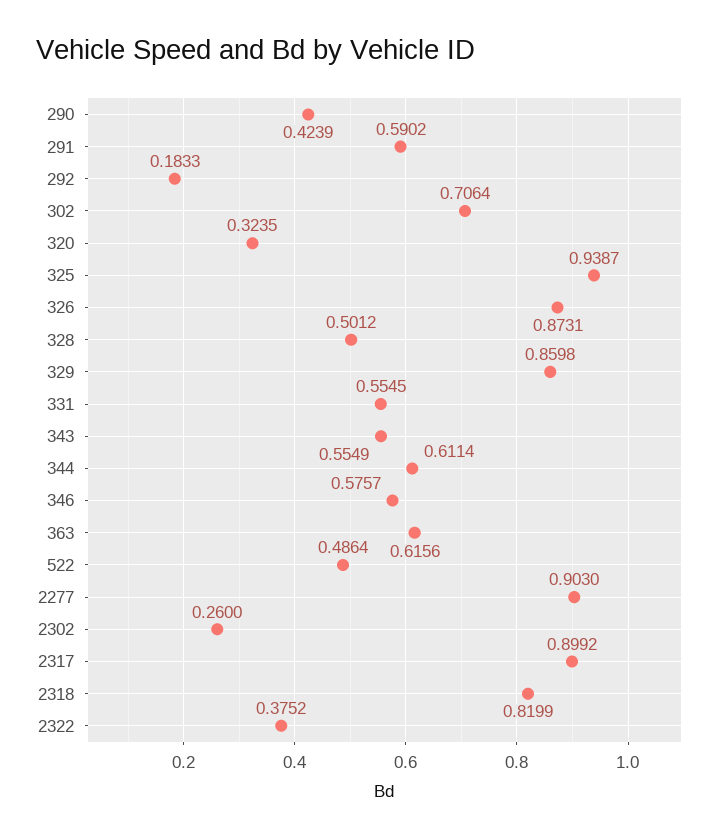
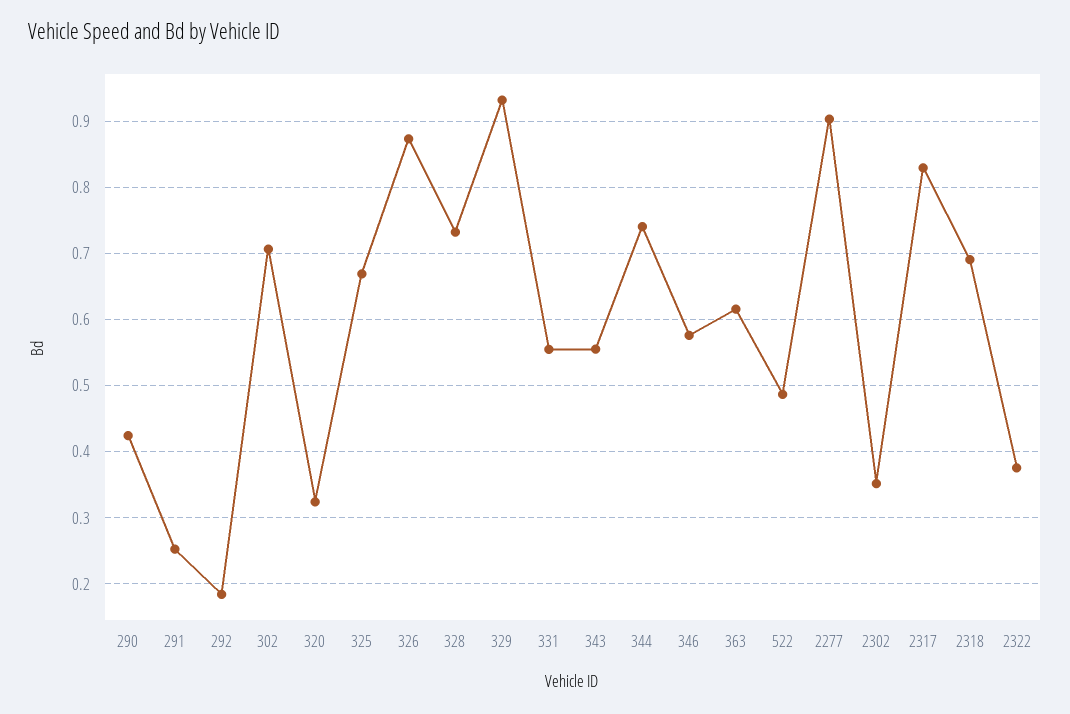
291: 0.5902 -> 0.25
325: 0.9387 -> 0.67
328: 0.5012 -> 0.73
329: 0.8598 -> 0.93
344: 0.6114 -> 0.74
2302: 0.26 -> 0.35
2317: 0.8992 -> 0.83
2318: 0.8199 -> 0.69

